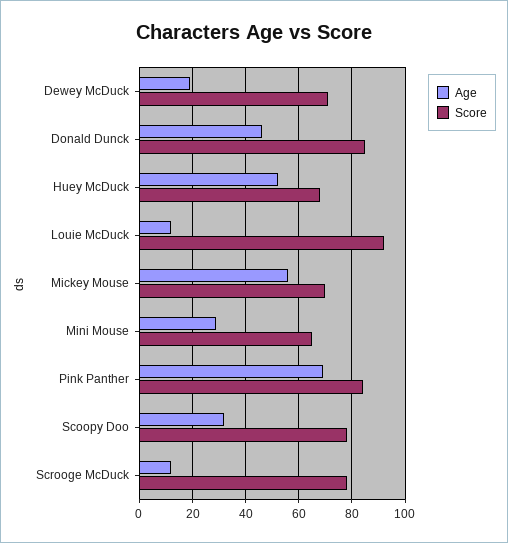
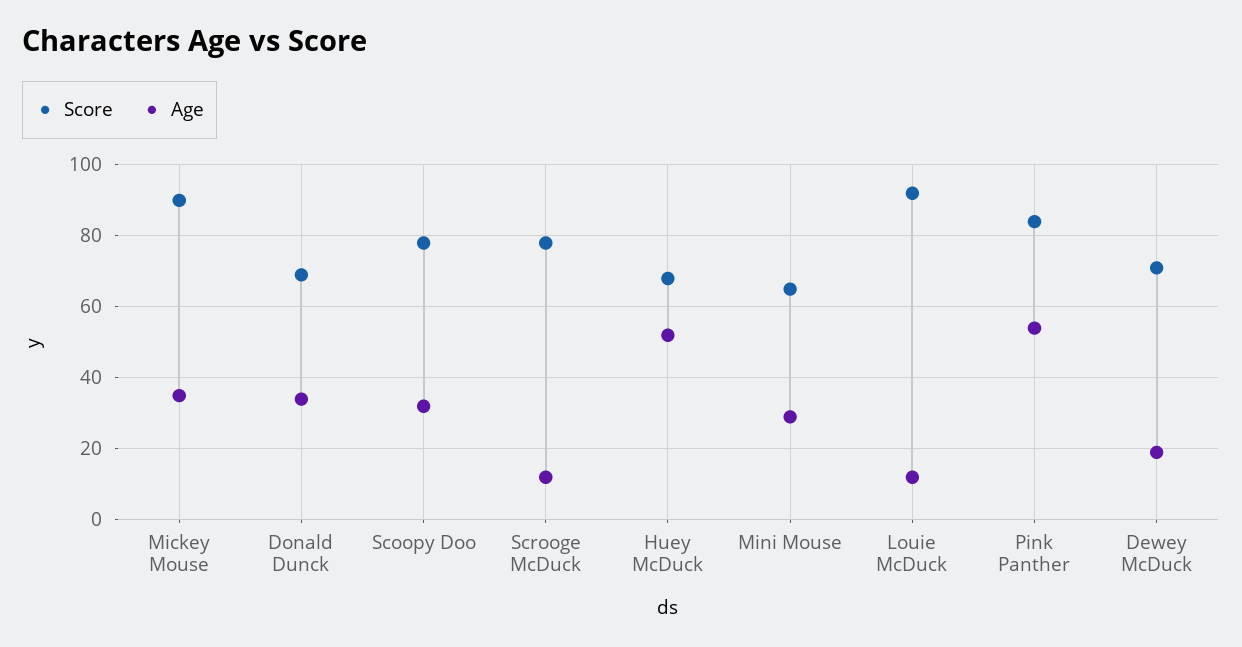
Age, Donald Dunck: 45 -> 35
Score, Donald Dunck: 85 -> 70
Age, Mickey Mouse: 55 -> 35
Score, Mickey Mouse: 70 -> 90
Age, Pink Panther: 70 -> 55

